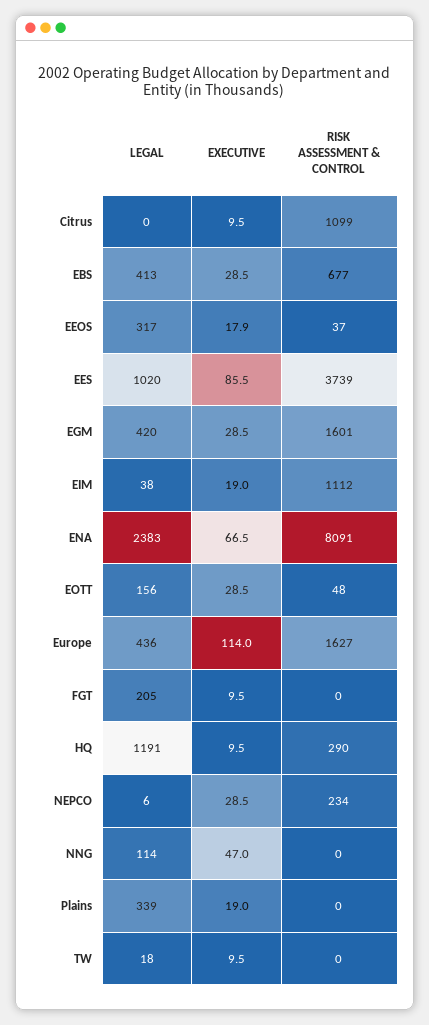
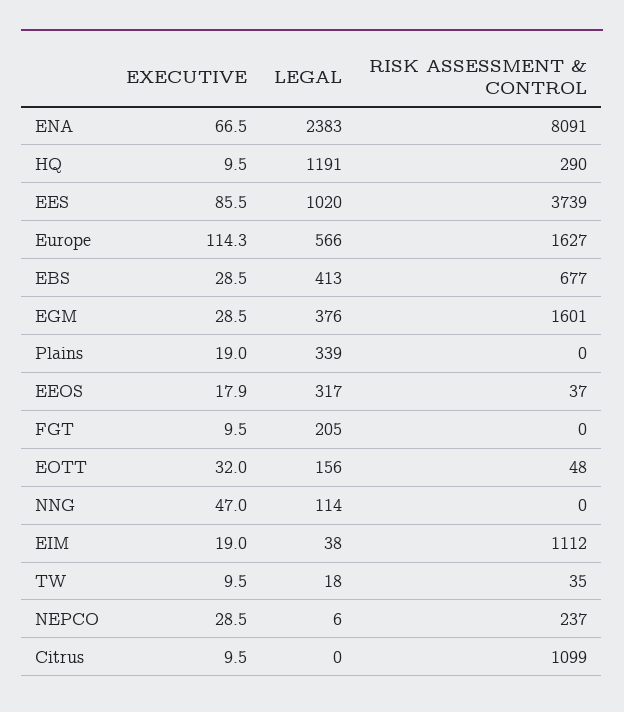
LEGAL, EGM: 420 -> 376
EXECUTIVE, EOTT: 28.5 -> 32
LEGAL, Europe: 436 -> 566
EXECUTIVE, Europe: 114 -> 114.3
RISK ASSESSMENT & CONTROL, NEPCO: 234 -> 237
RISK ASSESSMENT & CONTROL, TW: 0 -> 35

